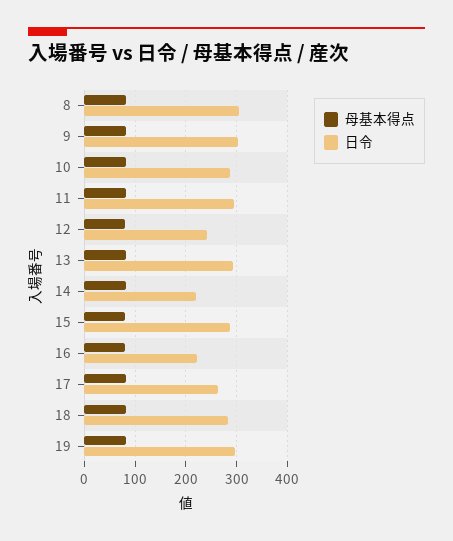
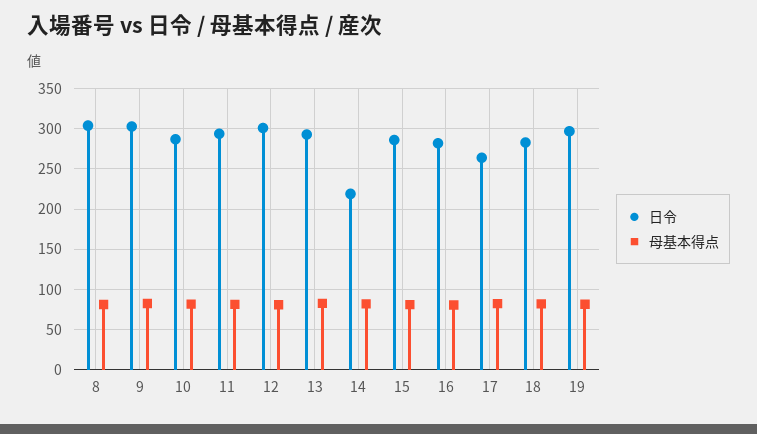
日令, 12: 240 -> 300
日令, 16: 220 -> 280

